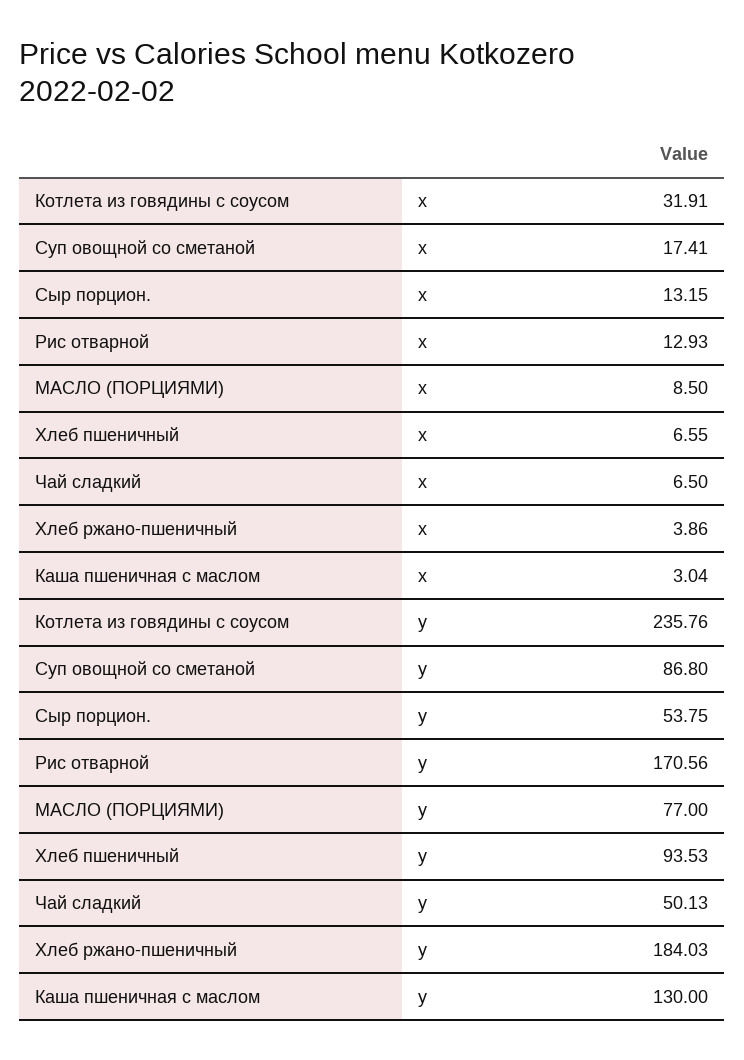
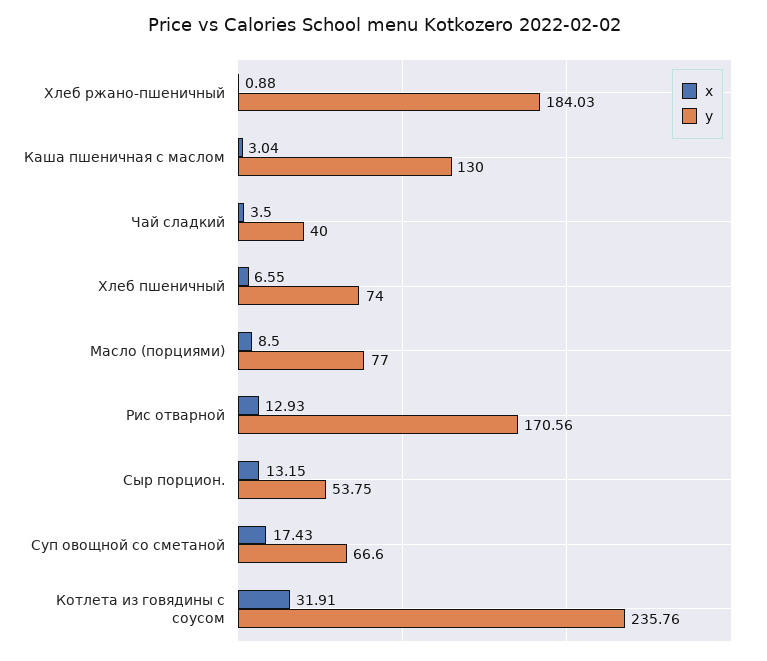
x, Суп овощной со сметаной: 17.41 -> 17.43
x, Чай сладкий: 6.5 -> 3.5
x, Хлеб ржано-пшеничный: 3.86 -> 0.88
y, Суп овощной со сметаной: 86.8 -> 66.6
y, Хлеб пшеничный: 93.53 -> 74
y, Чай сладкий: 50.13 -> 40

